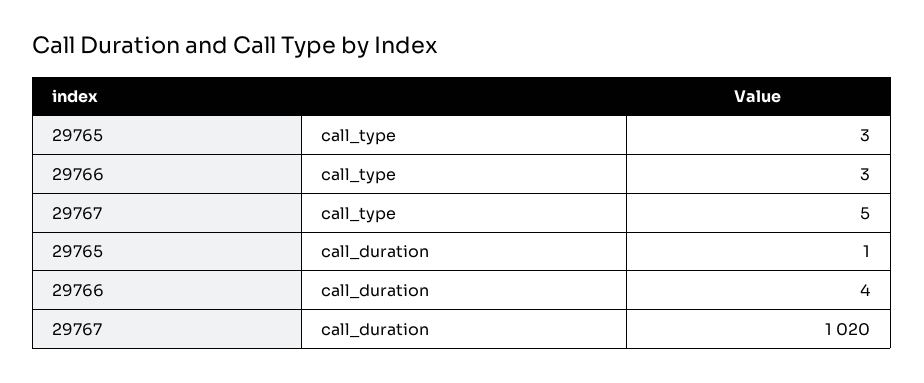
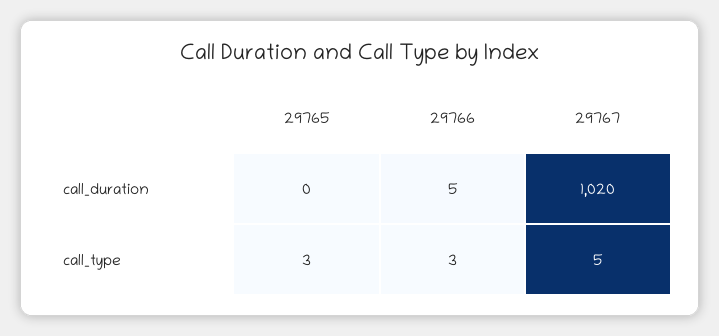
29765, call_duration: 1 -> 0
29766, call_duration: 4 -> 5

